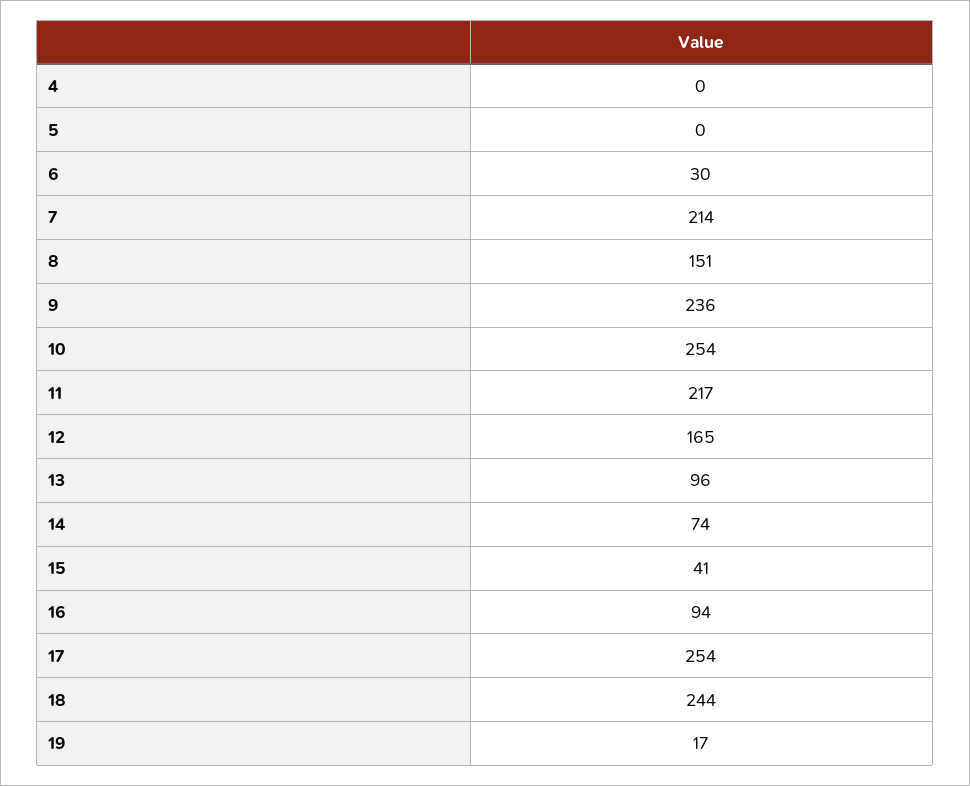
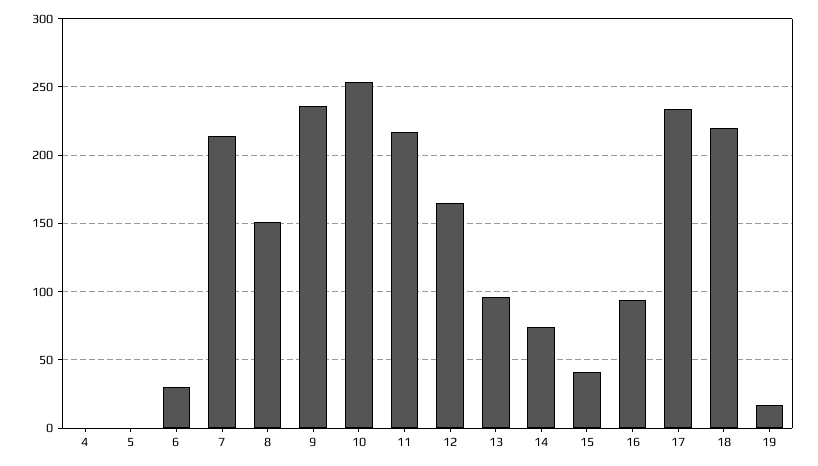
17: 254 -> 235
18: 244 -> 220

